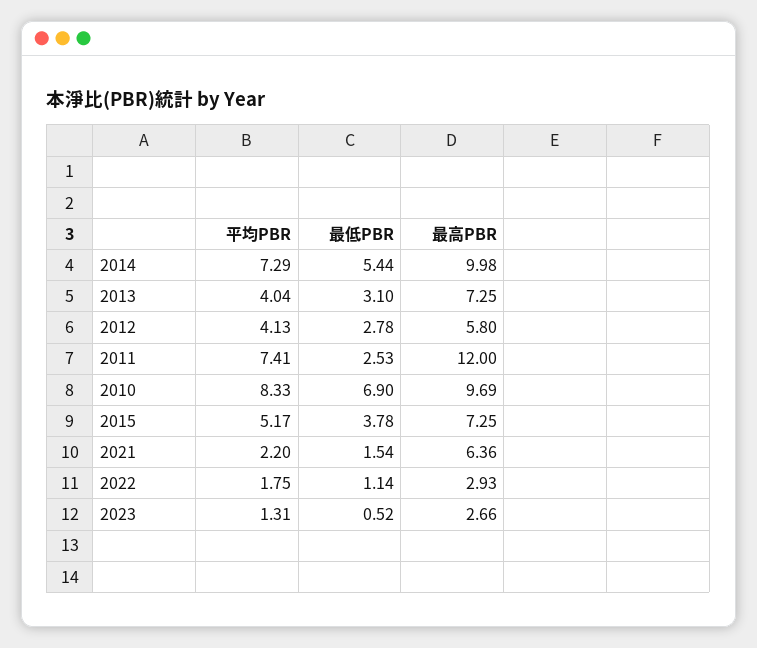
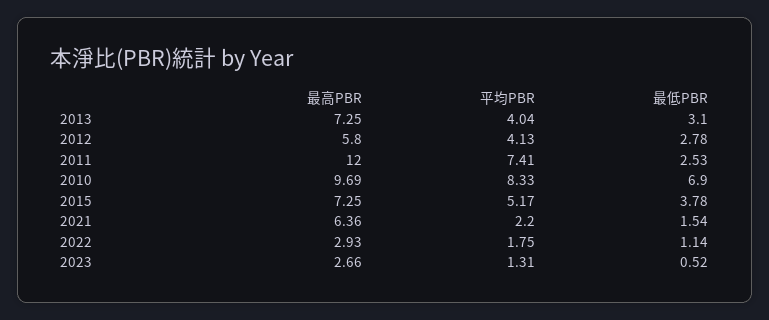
平均PBR, 2014: 7.29 -> none
最低PBR, 2014: 5.44 -> none
最高PBR, 2014: 9.98 -> none

